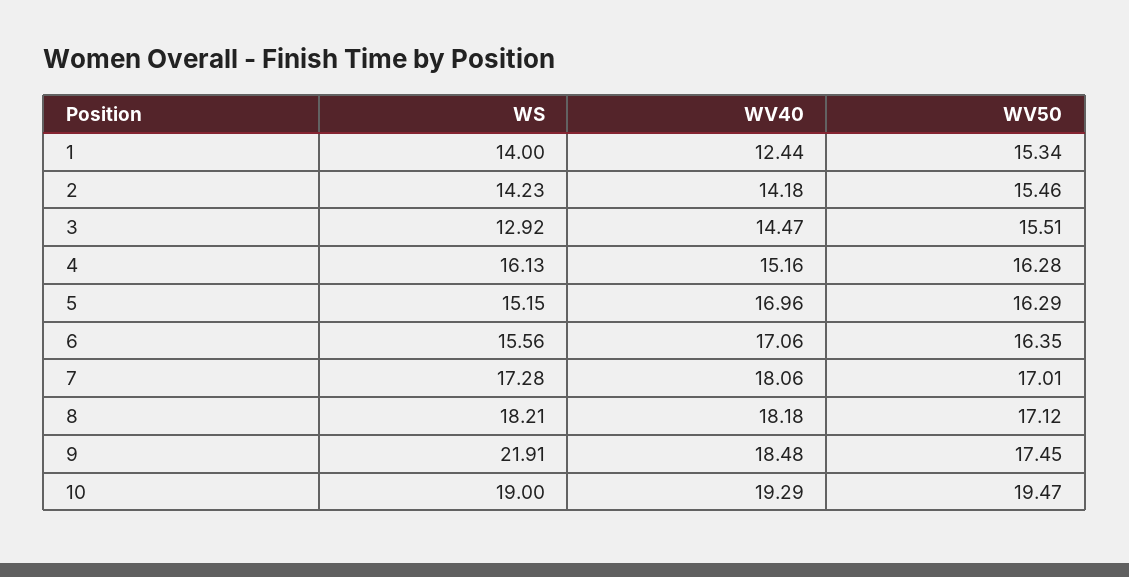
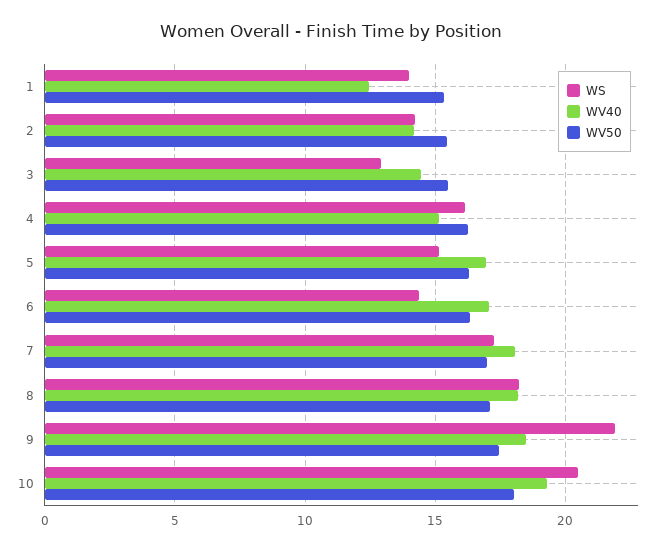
WS, 6: 15.56 -> 14.5
WS, 10: 19 -> 20.5
WV50, 10: 19.47 -> 18

